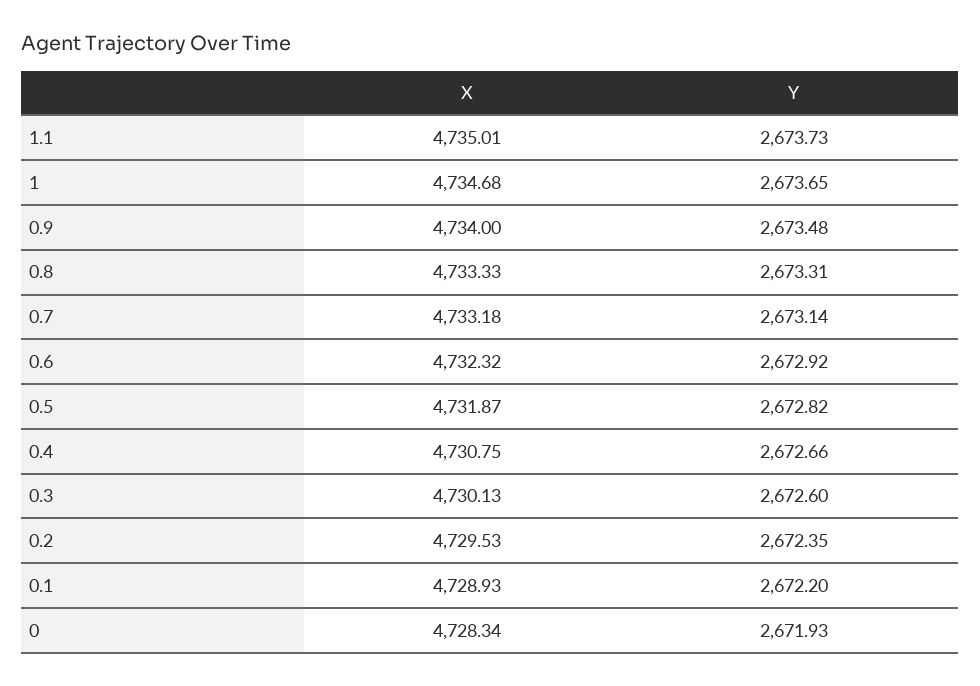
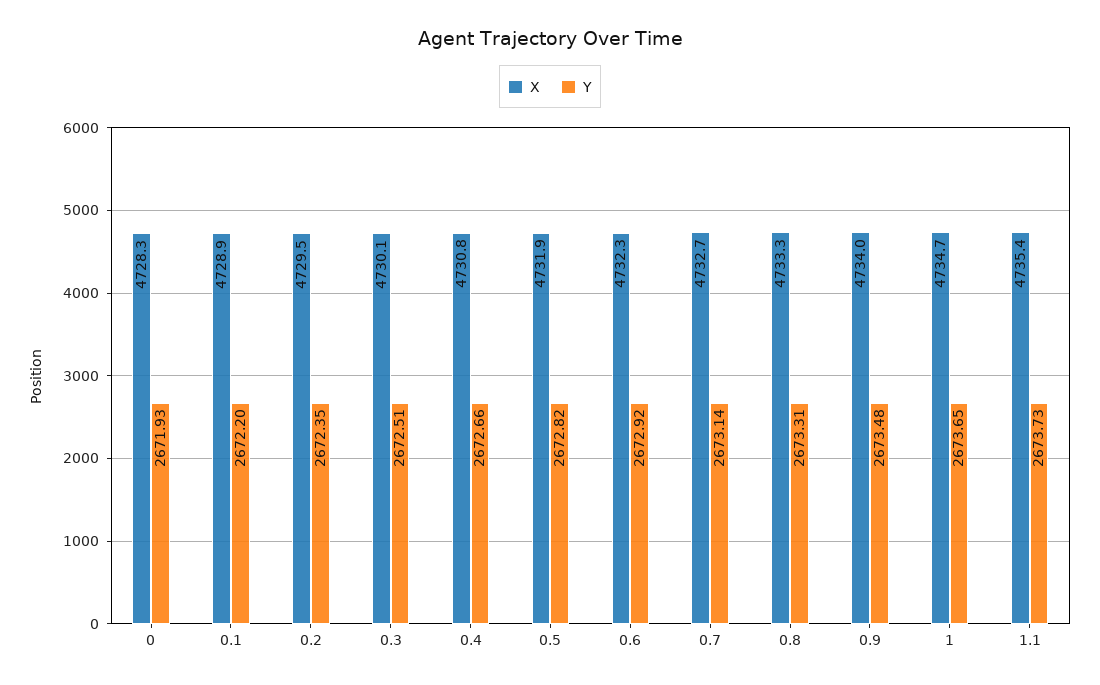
X, 1.1: 4735.01 -> 4735.4
X, 0.7: 4733.18 -> 4732.7
Y, 0.3: 2672.6 -> 2672.51

